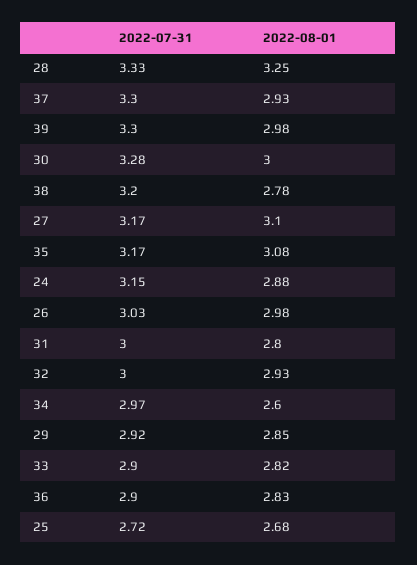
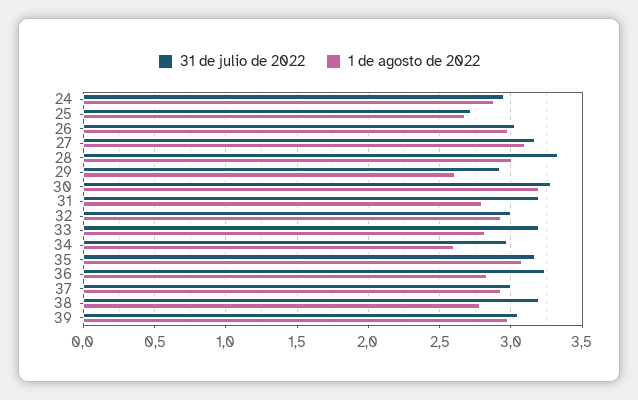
2022-08-01, 28: 3.25 -> 3
2022-07-31, 37: 3.3 -> 3
2022-07-31, 39: 3.3 -> 3.05
2022-08-01, 30: 3 -> 3.2
2022-07-31, 24: 3.15 -> 2.95
2022-07-31, 31: 3 -> 3.2
2022-08-01, 29: 2.85 -> 2.6
2022-07-31, 33: 2.9 -> 3.2
2022-07-31, 36: 2.9 -> 3.25

